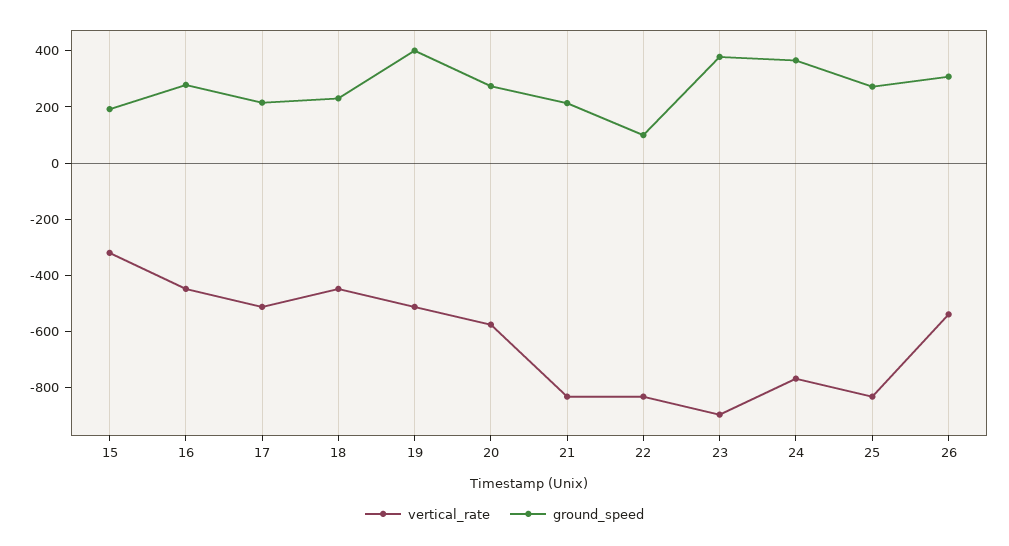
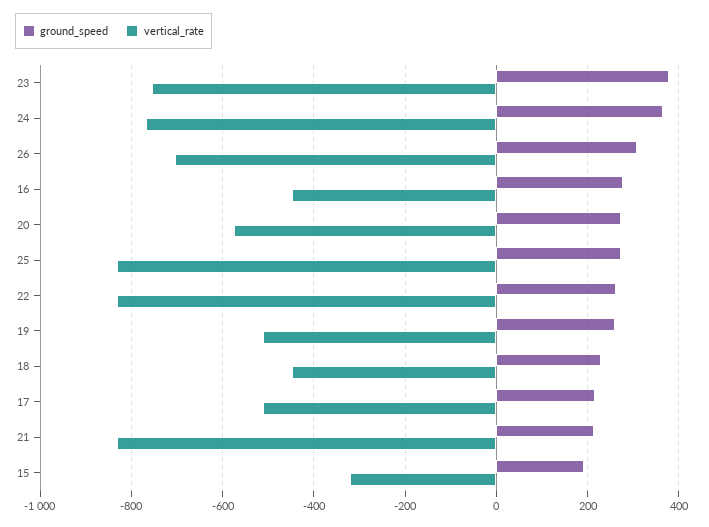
ground_speed, 19: 400 -> 260
ground_speed, 22: 100 -> 260
vertical_rate, 23: -900 -> -760
vertical_rate, 26: -550 -> -700

